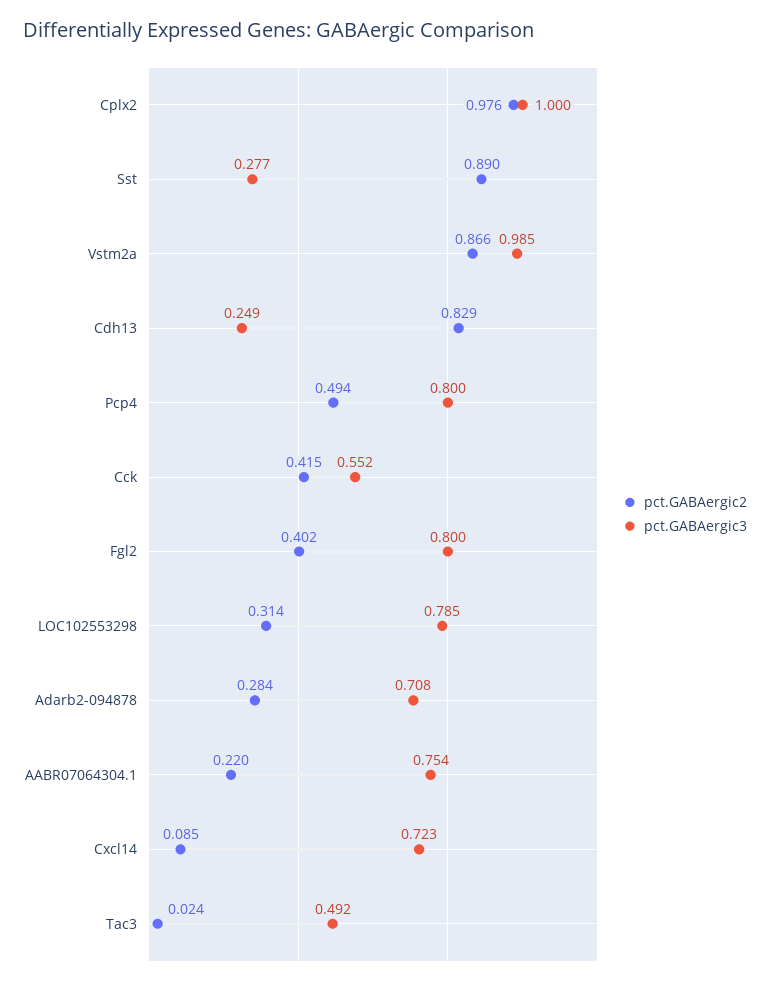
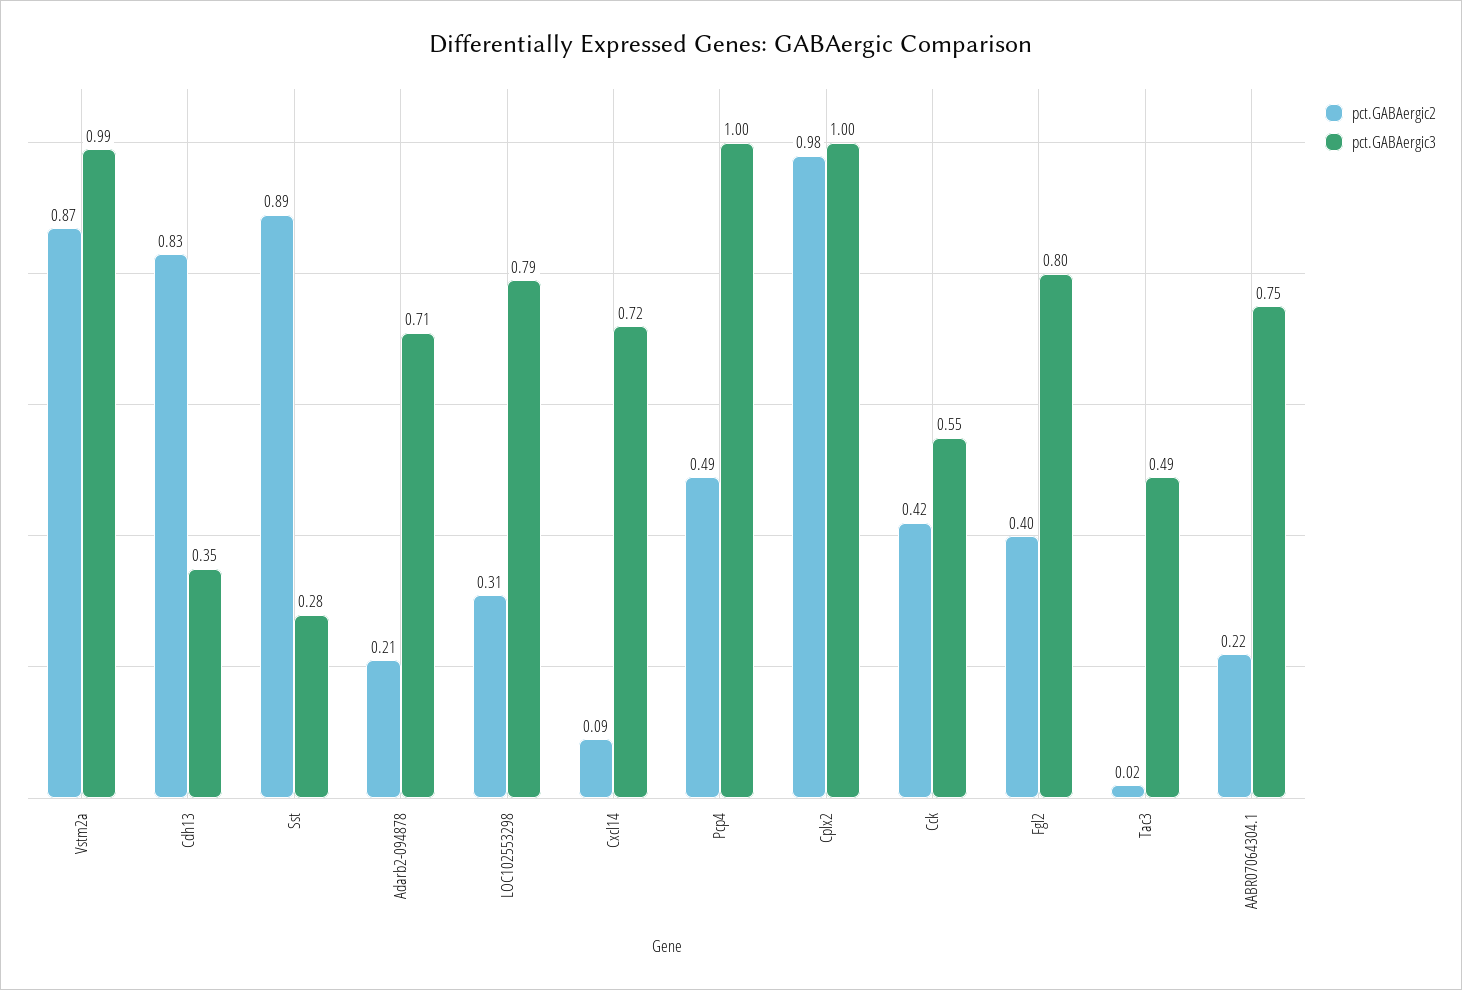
pct.GABAergic3, Cdh13: 0.249 -> 0.35
pct.GABAergic3, Pcp4: 0.8 -> 1
pct.GABAergic2, Adarb2-094878: 0.284 -> 0.21

